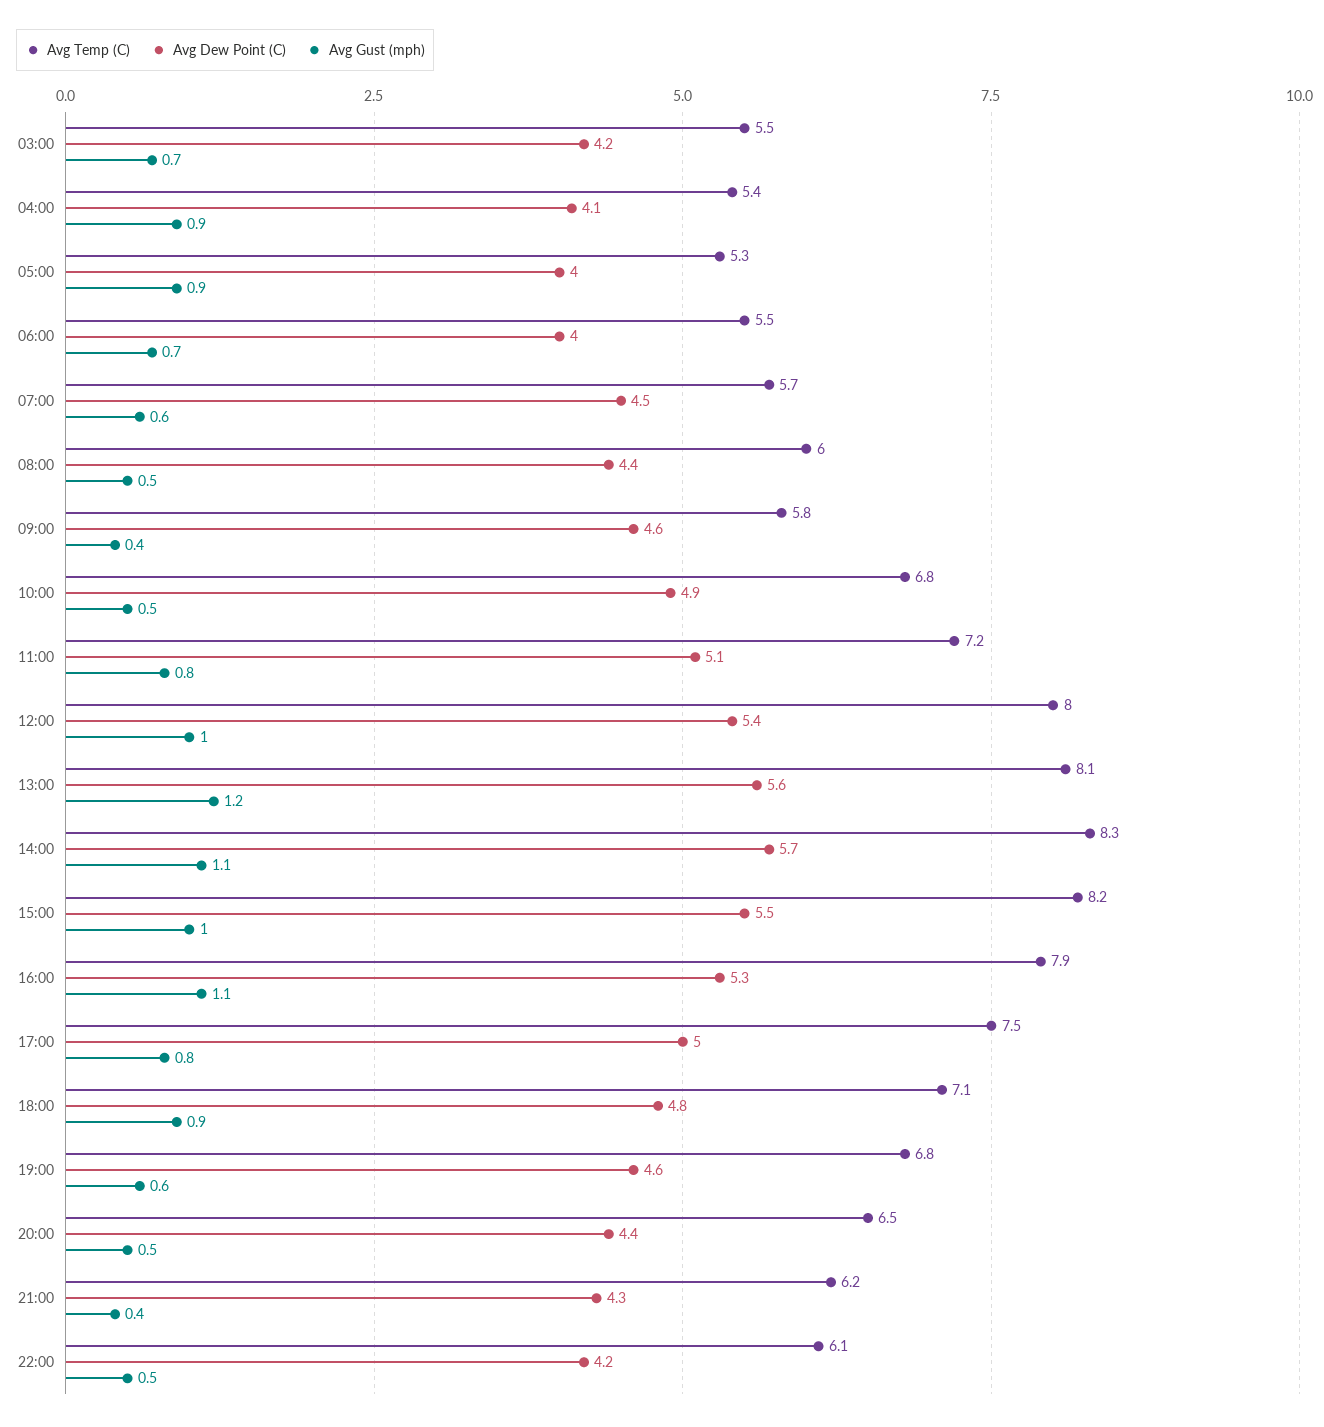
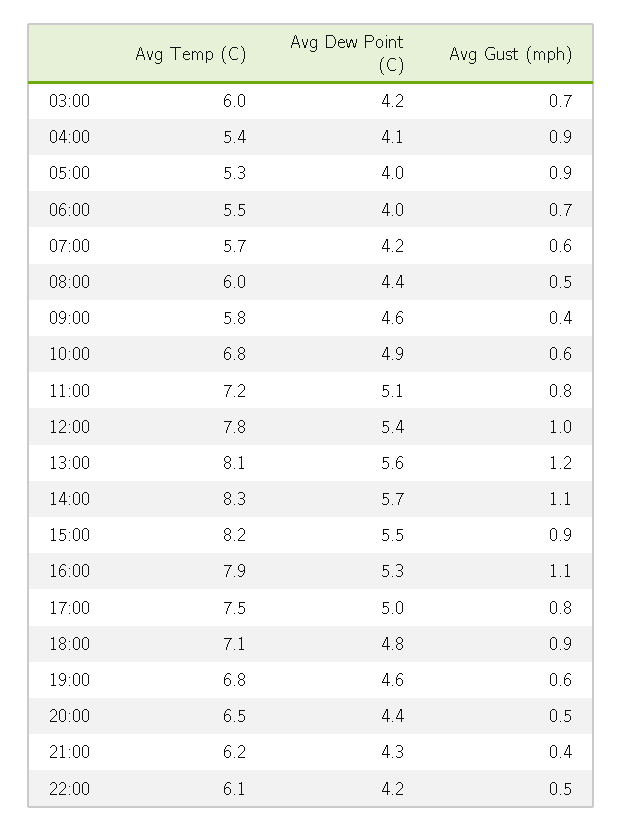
Avg Temp (C), 03:00: 5.5 -> 6
Avg Dew Point (C), 07:00: 4.5 -> 4.2
Avg Gust (mph), 10:00: 0.5 -> 0.6
Avg Temp (C), 12:00: 8 -> 7.8
Avg Gust (mph), 15:00: 1 -> 0.9

